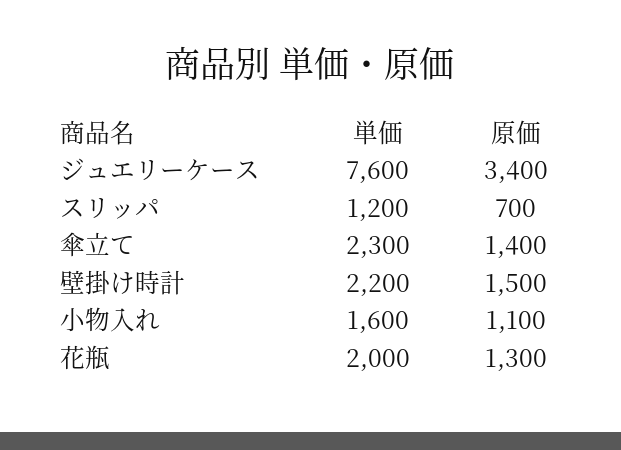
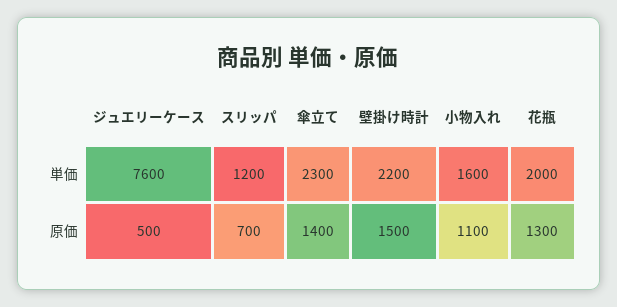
原価, ジュエリーケース: 3400 -> 500

